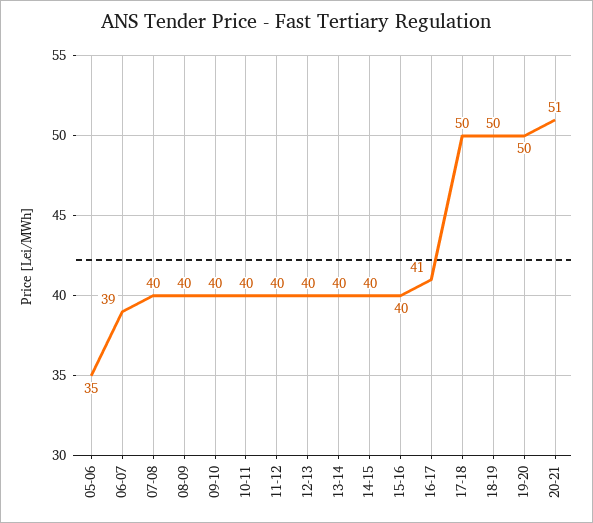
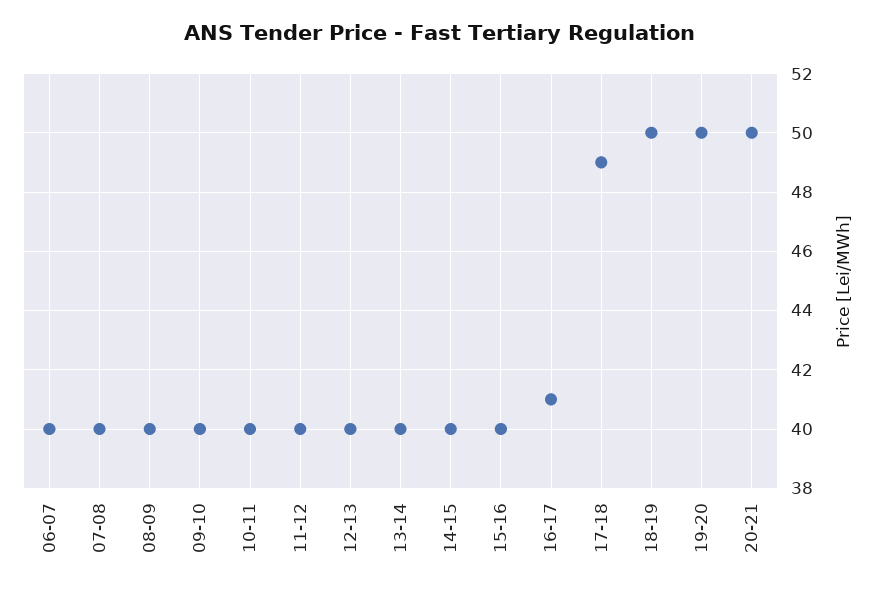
05-06: 35 -> none
06-07: 39 -> 40
17-18: 50 -> 49
20-21: 51 -> 50

